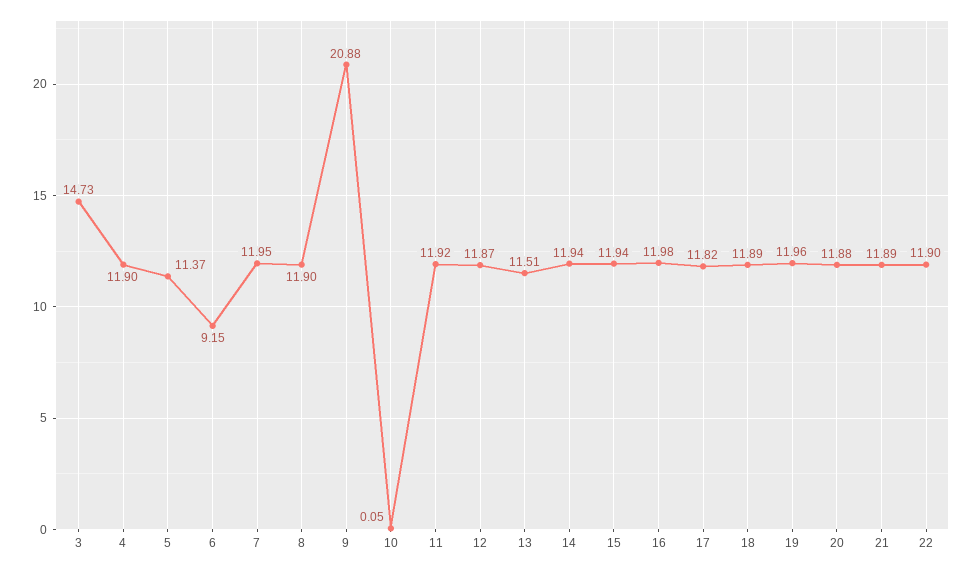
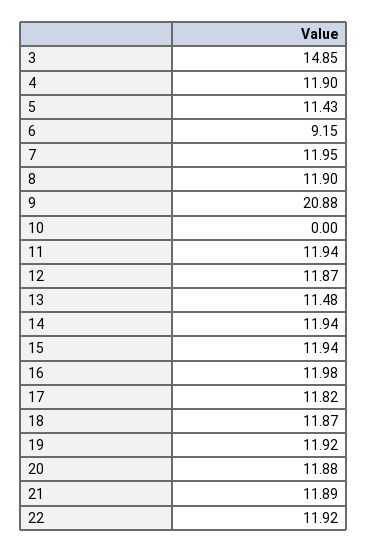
3: 14.73 -> 14.85
5: 11.37 -> 11.43
10: 0.05 -> 0
11: 11.92 -> 11.94
13: 11.51 -> 11.48
18: 11.89 -> 11.87
19: 11.96 -> 11.92
22: 11.9 -> 11.92

